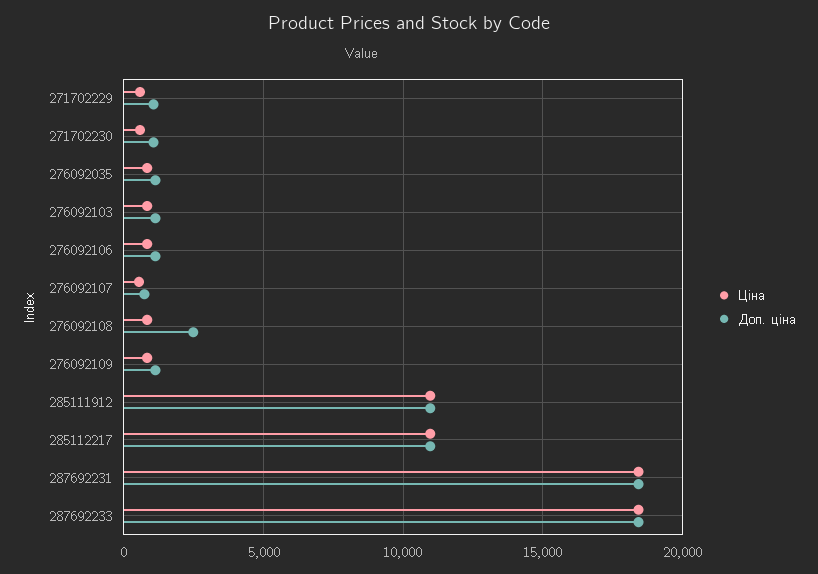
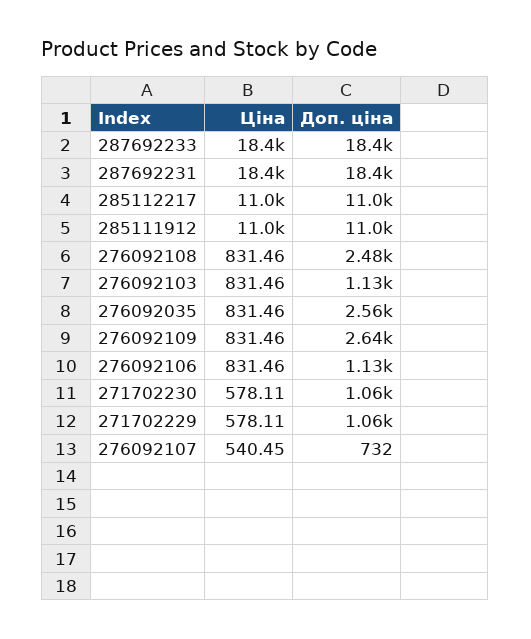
Доп. ціна, 276092035: 1000 -> 2560
Доп. ціна, 276092109: 1000 -> 2640

